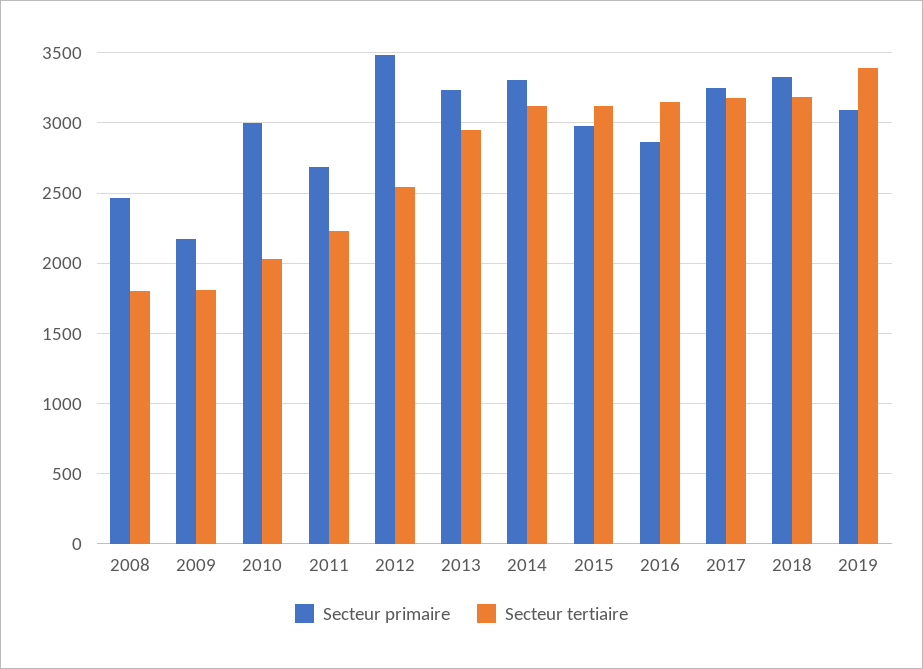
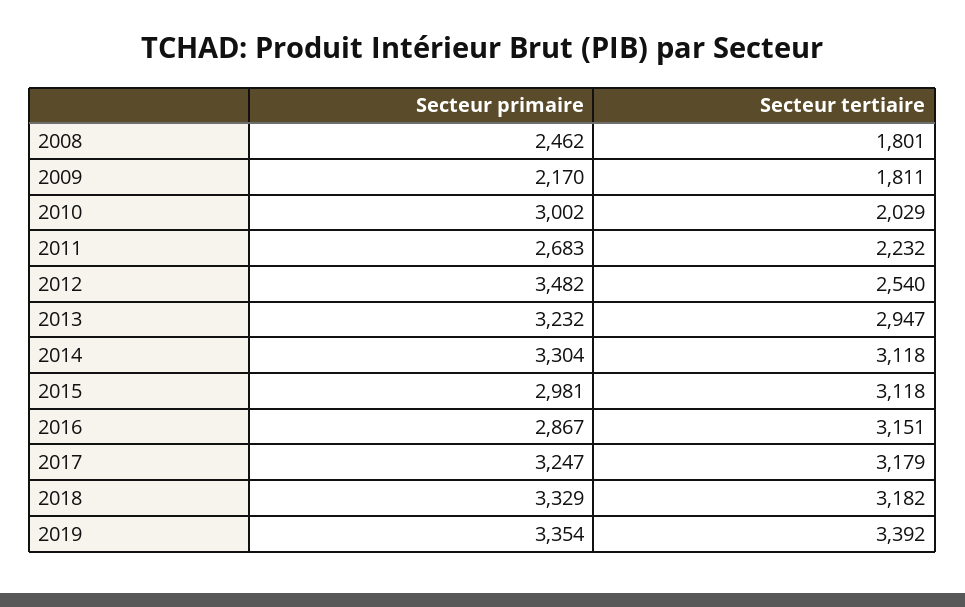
Secteur primaire, 2019: 3100 -> 3354

